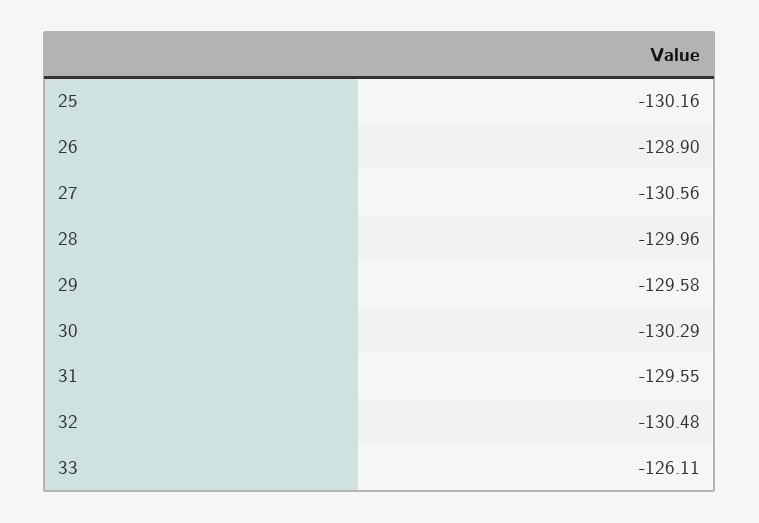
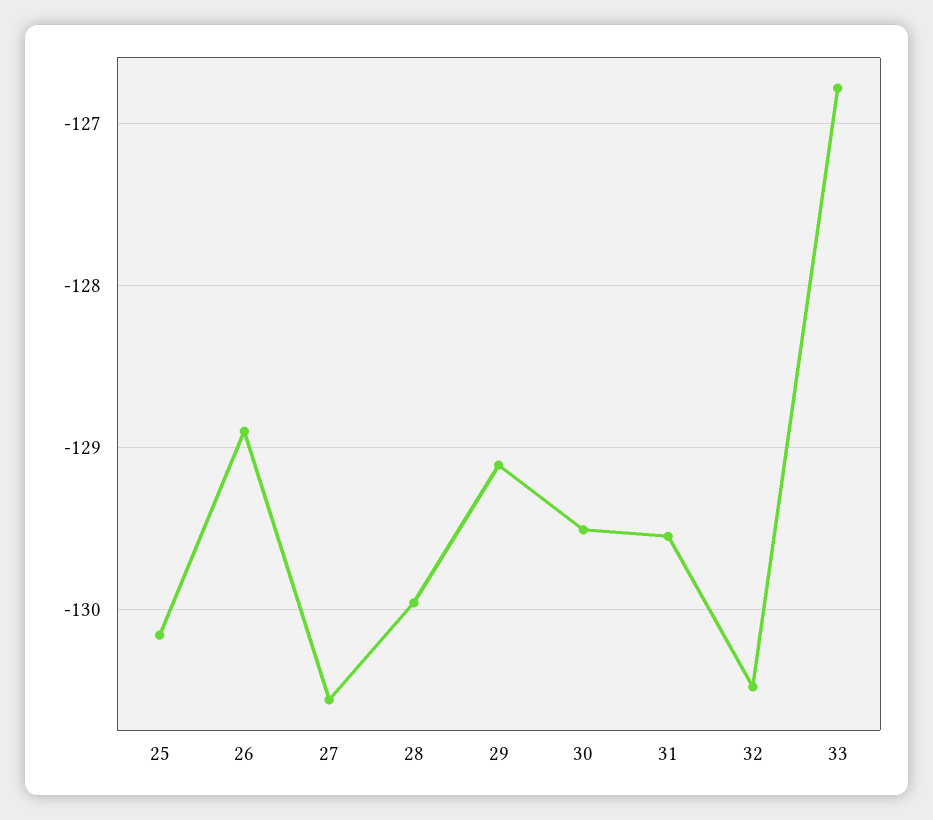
29: -129.58 -> -129.1
30: -130.29 -> -129.5
33: -126.11 -> -126.8

